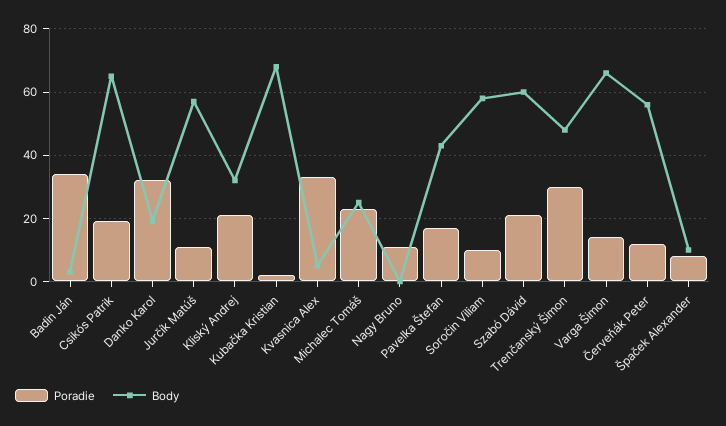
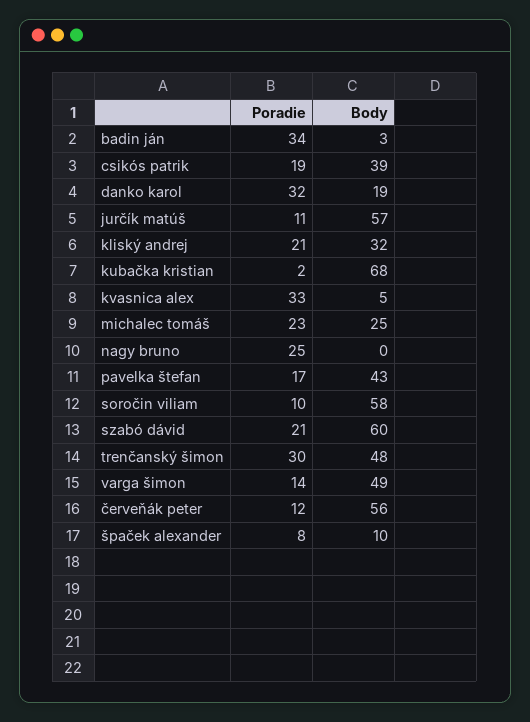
Body, Csikós Patrik: 65 -> 39
Poradie, Nagy Bruno: 10 -> 25
Body, Varga Šimon: 65 -> 49

